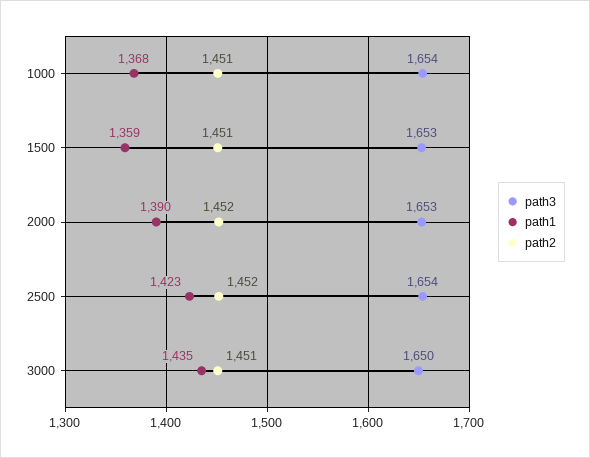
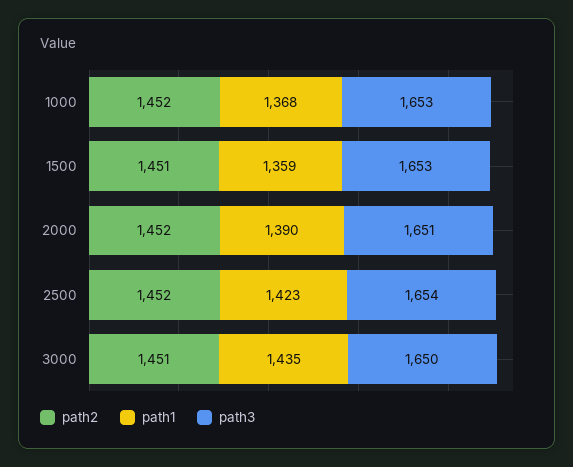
path3, 1000: 1654 -> 1653
path2, 1000: 1451 -> 1452
path3, 2000: 1653 -> 1651

